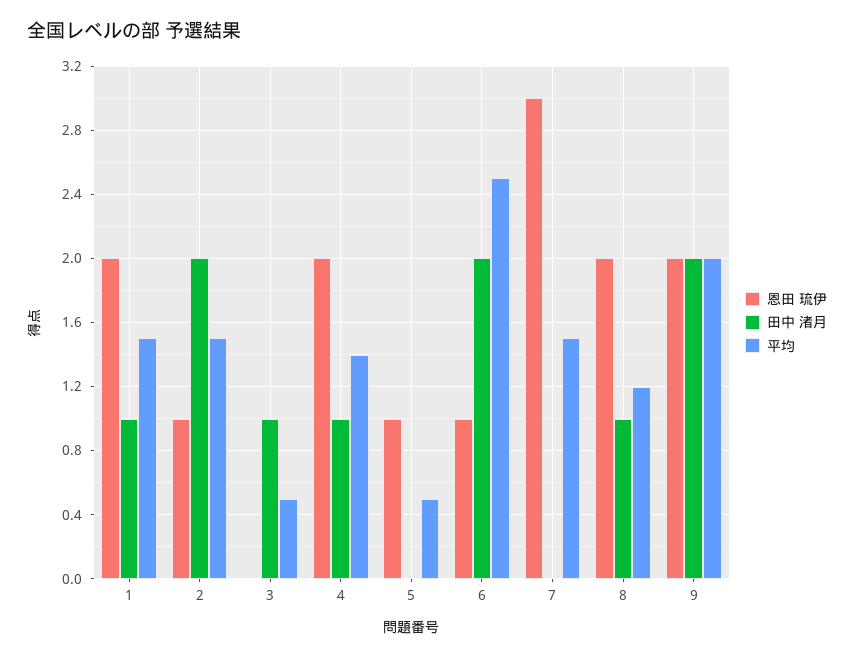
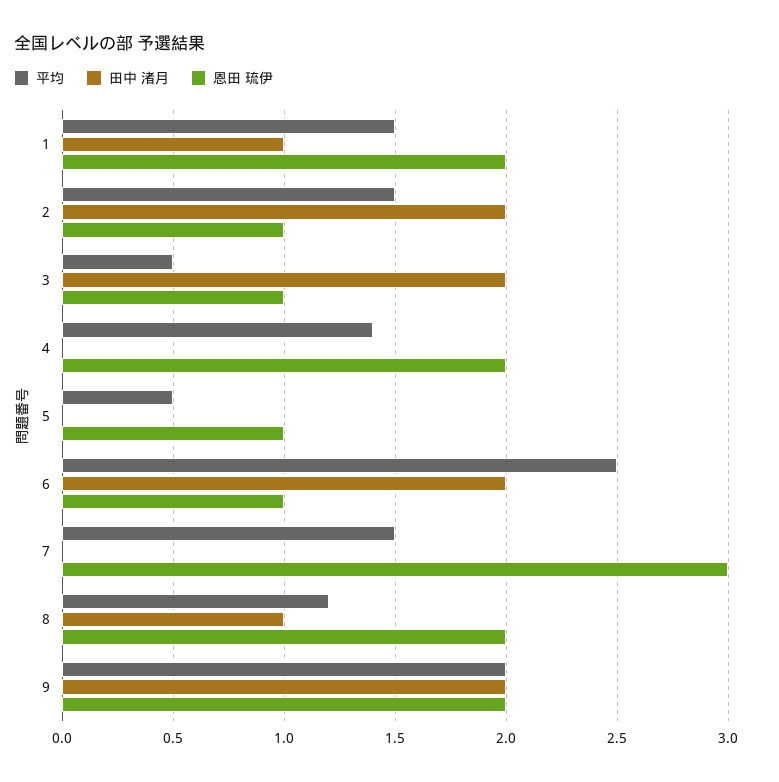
恩田 琉伊, 3: 0 -> 1
田中 渚月, 3: 1 -> 2
田中 渚月, 4: 1 -> 0

